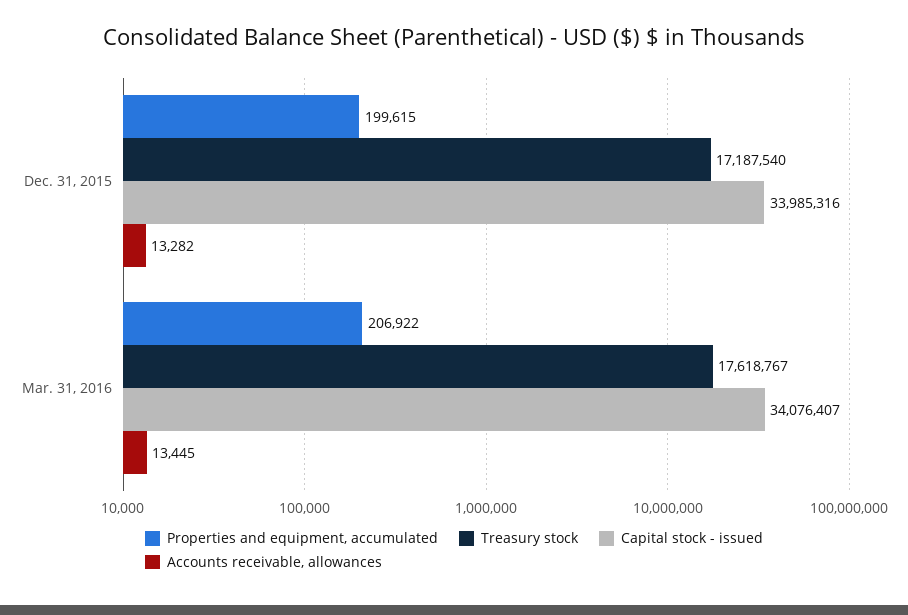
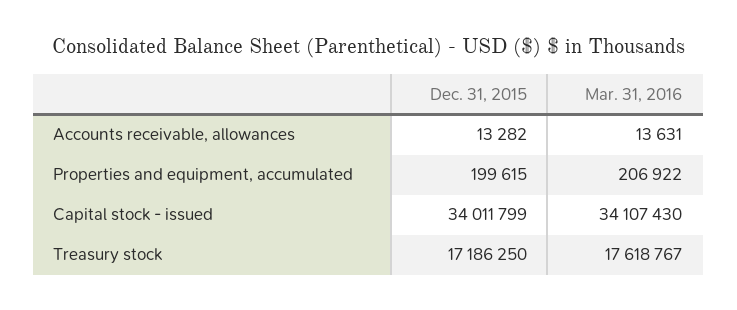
Treasury stock, Dec. 31, 2015: 17187540 -> 17186250
Capital stock - issued, Dec. 31, 2015: 33985316 -> 34011799
Capital stock - issued, Mar. 31, 2016: 34076407 -> 34107430
Accounts receivable, allowances, Mar. 31, 2016: 13445 -> 13631

